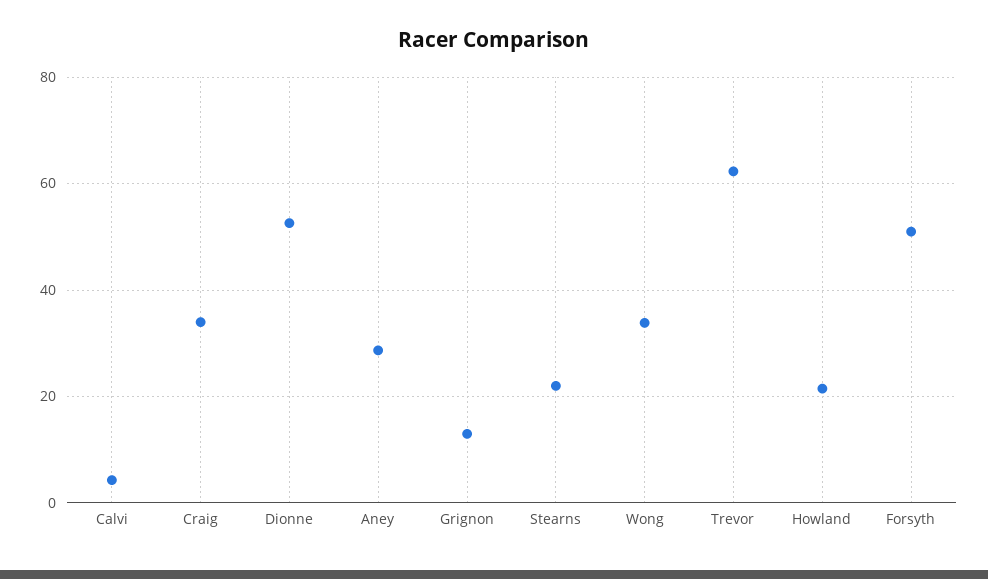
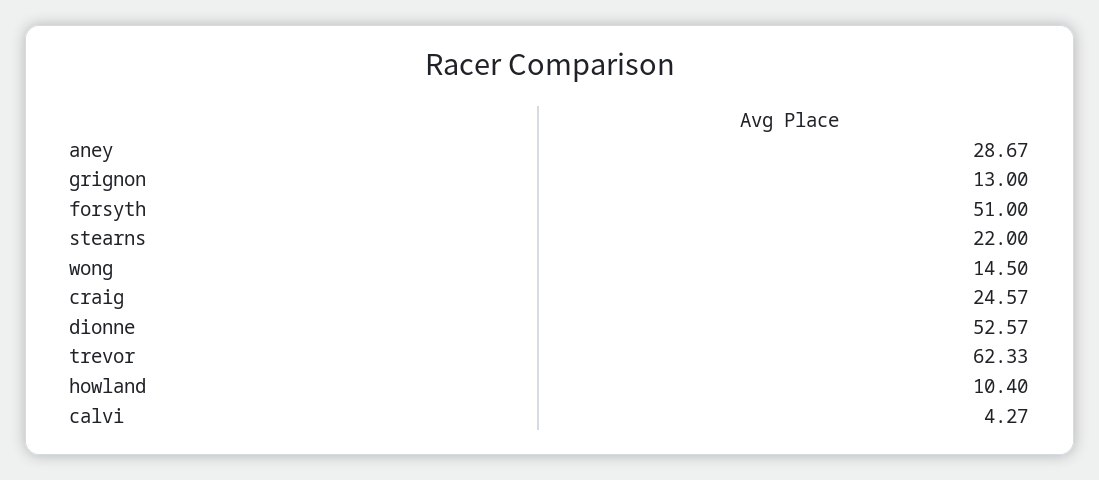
Craig: 34 -> 24.57
Wong: 34 -> 14.5
Howland: 22 -> 10.4

